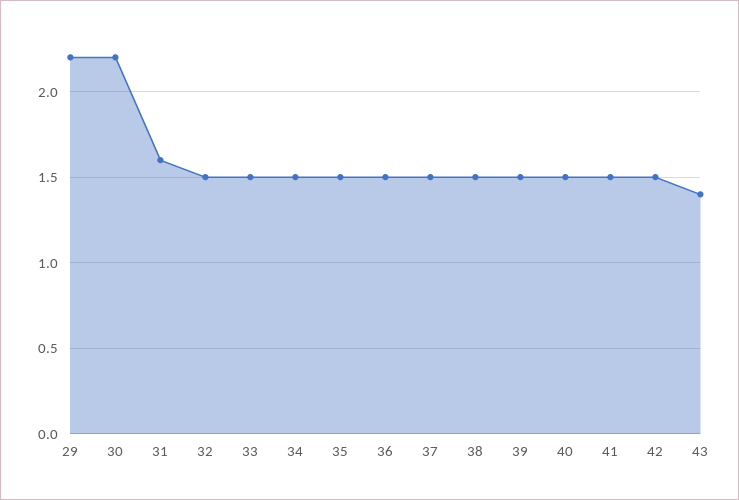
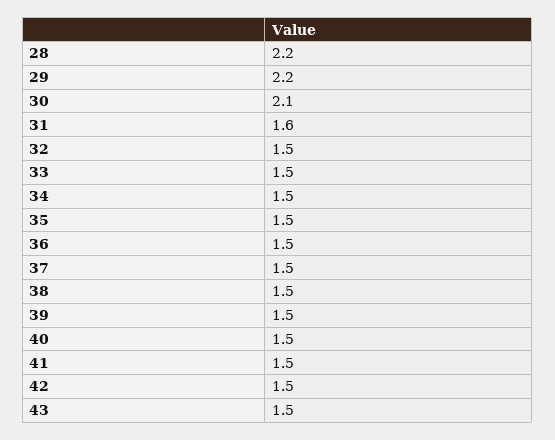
30: 2.2 -> 2.1
43: 1.4 -> 1.5
28: none -> 2.2

